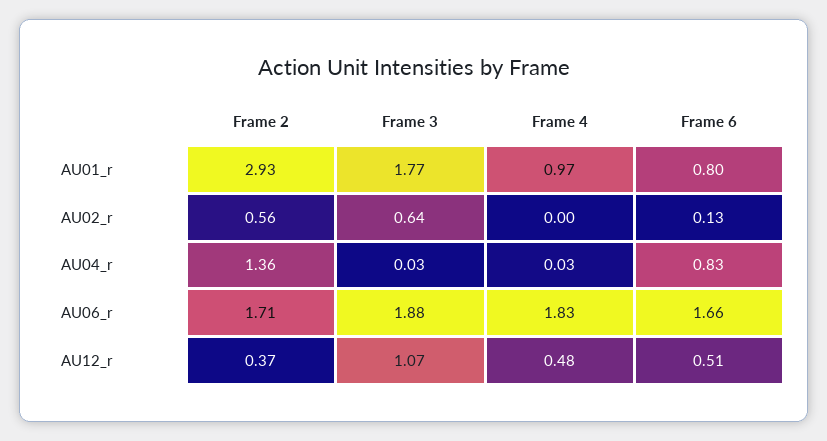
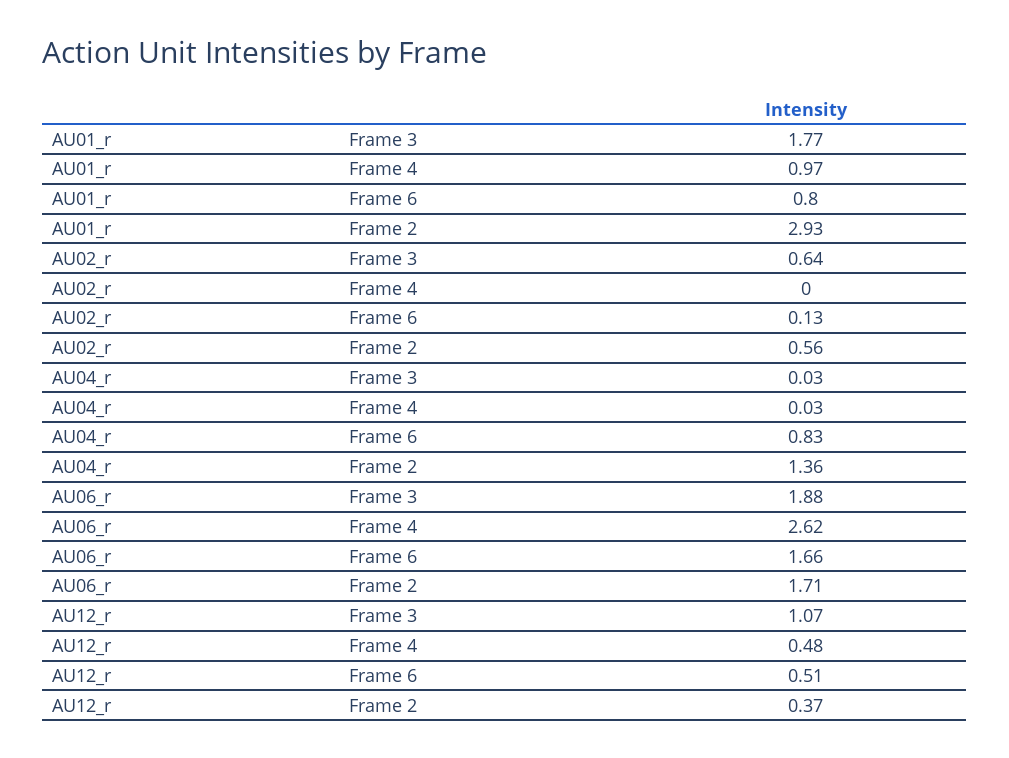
Frame 4, AU06_r: 1.83 -> 2.62

